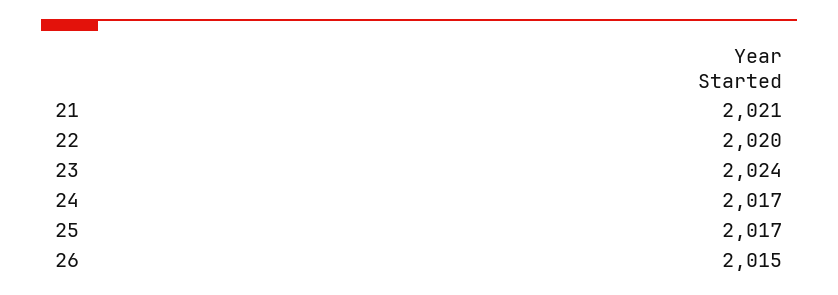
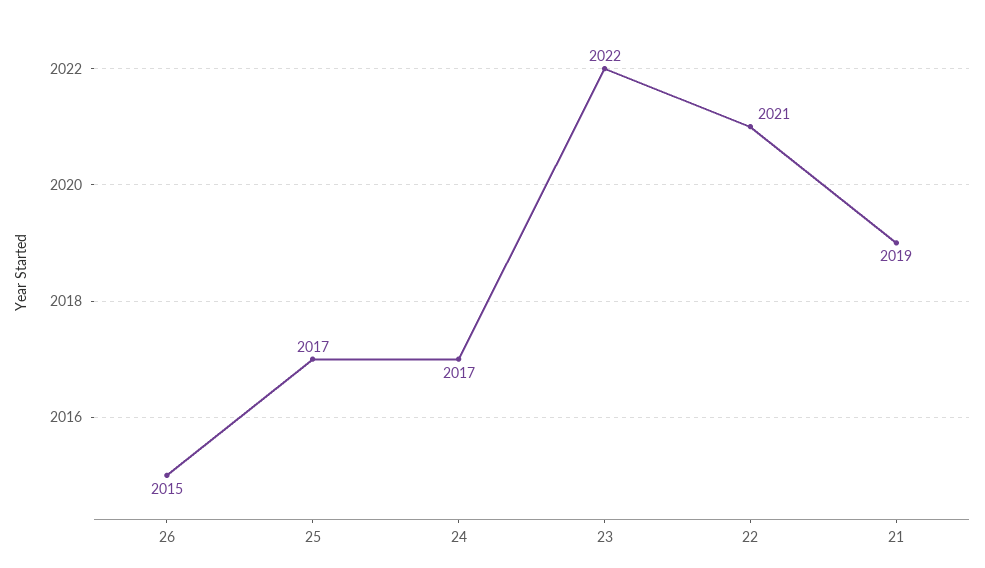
21: 2021 -> 2019
22: 2020 -> 2021
23: 2024 -> 2022

